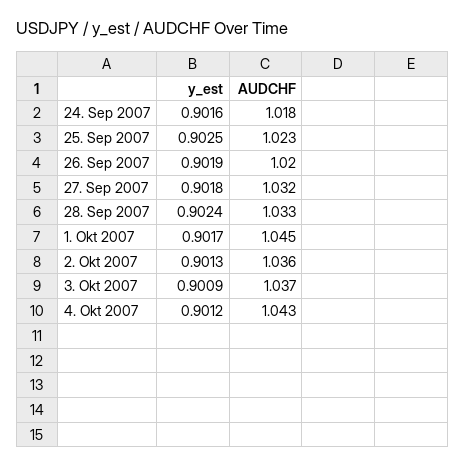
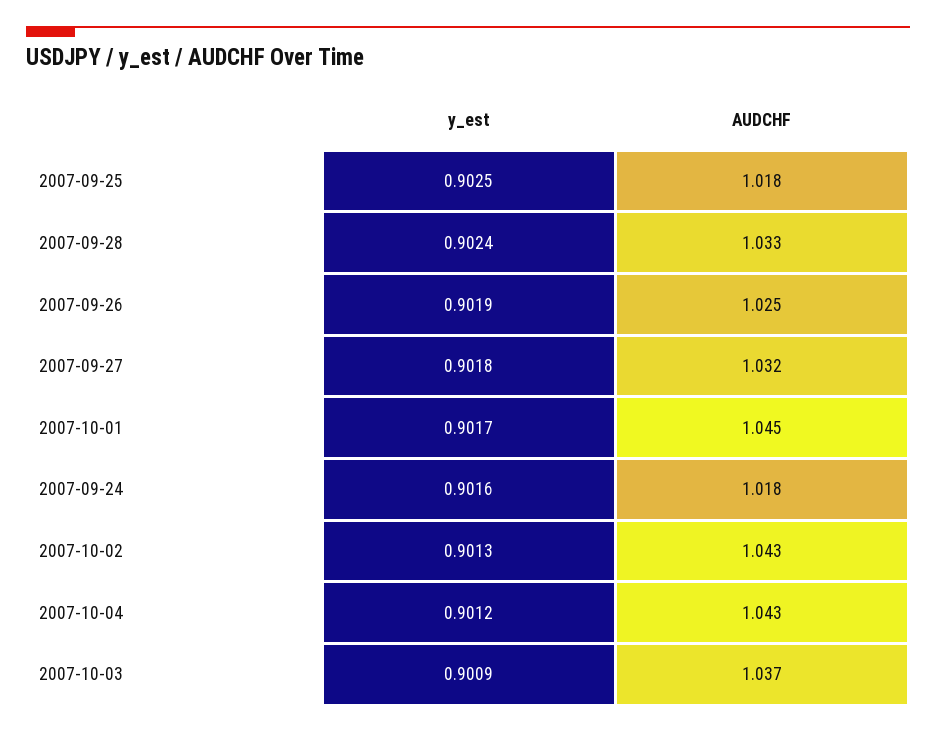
AUDCHF, 25. Sep 2007: 1.023 -> 1.018
AUDCHF, 26. Sep 2007: 1.02 -> 1.025
AUDCHF, 2. Okt 2007: 1.036 -> 1.043

